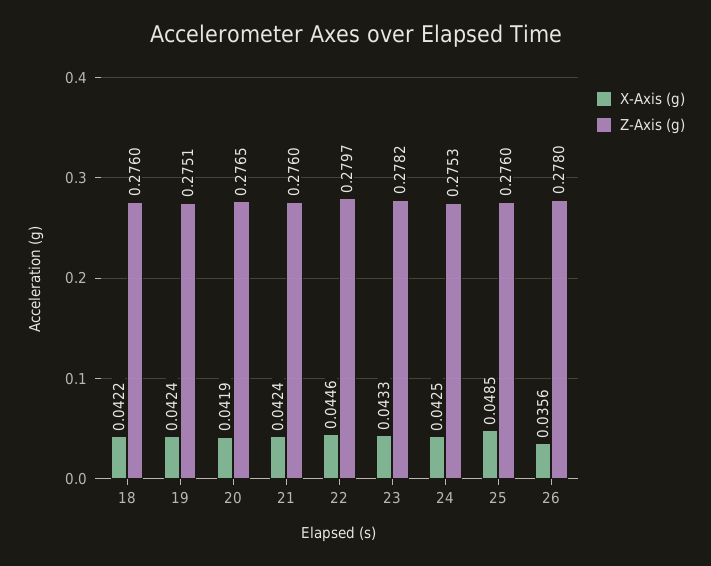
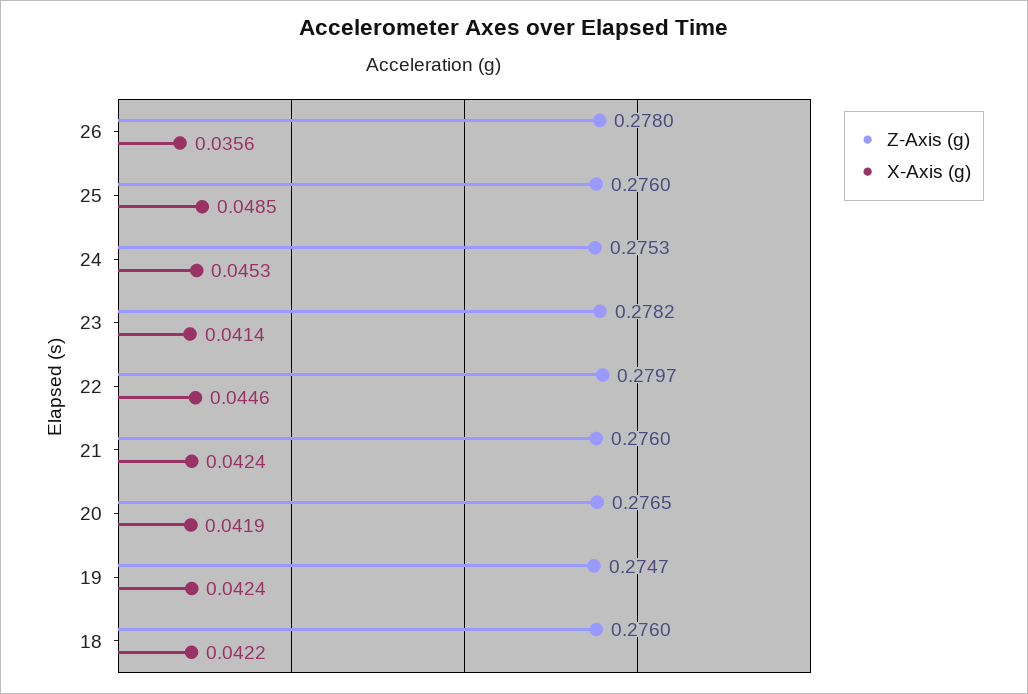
Z-Axis (g), 19: 0.2751 -> 0.2747
X-Axis (g), 23: 0.0433 -> 0.0414
X-Axis (g), 24: 0.0425 -> 0.0453

